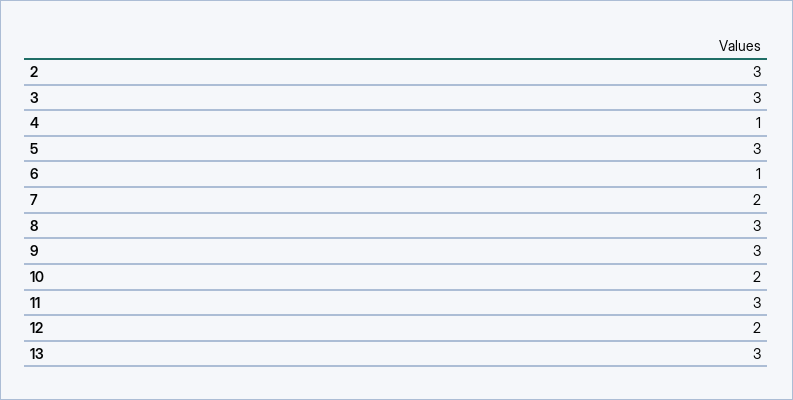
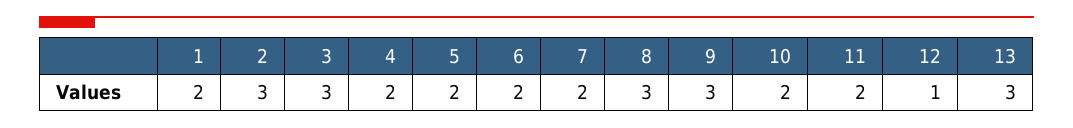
4: 1 -> 2
5: 3 -> 2
6: 1 -> 2
11: 3 -> 2
12: 2 -> 1
1: none -> 2

